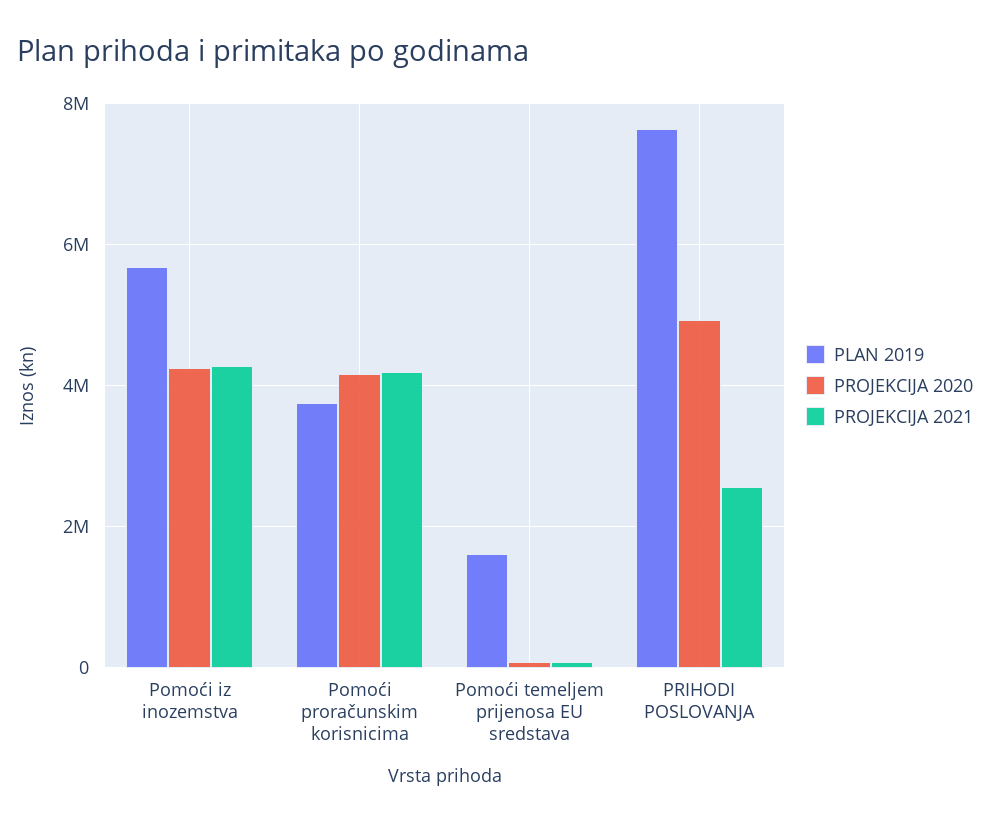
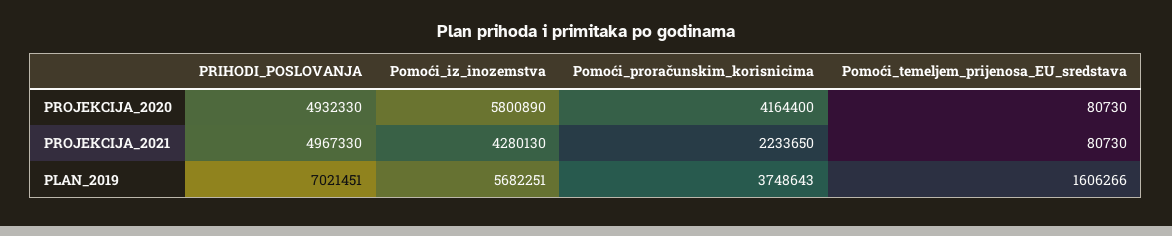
PROJEKCIJA 2020, Pomoći iz inozemstva: 4200000 -> 5800890
PROJEKCIJA 2021, Pomoći proračunskim korisnicima: 4200000 -> 2233650
PLAN 2019, PRIHODI POSLOVANJA: 7600000 -> 7021451
PROJEKCIJA 2021, PRIHODI POSLOVANJA: 2600000 -> 4967330

